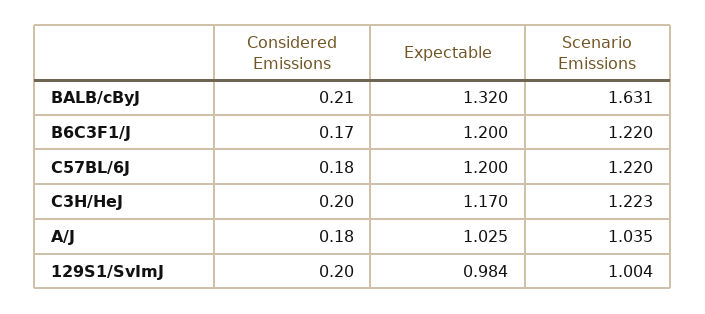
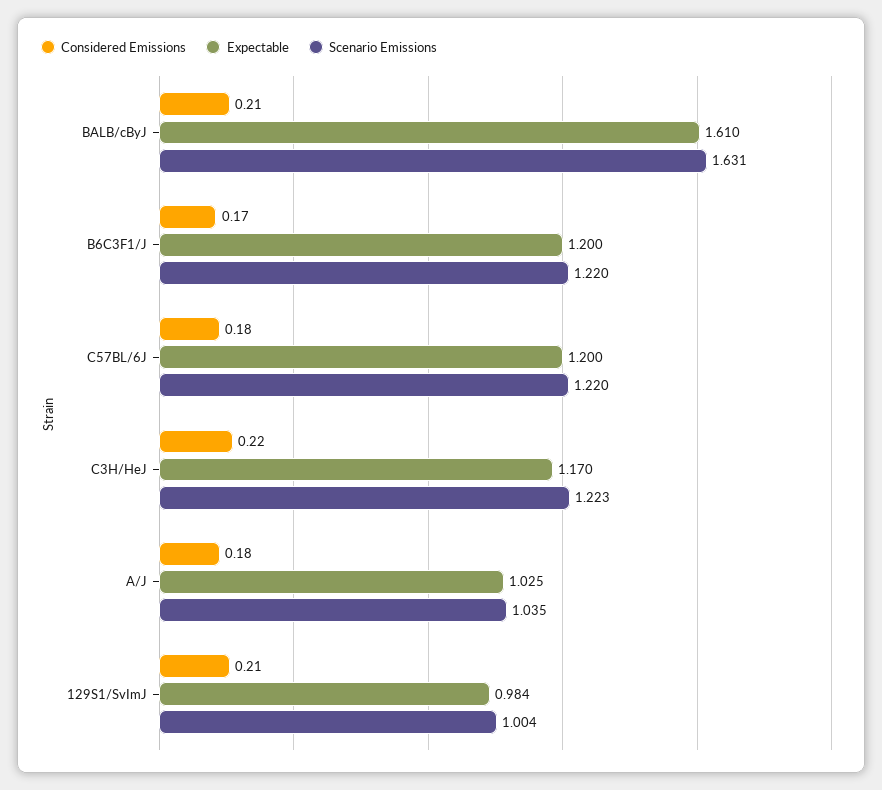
Expectable, BALB/cByJ: 1.32 -> 1.61
Considered Emissions, C3H/HeJ: 0.2 -> 0.22
Considered Emissions, 129S1/SvImJ: 0.2 -> 0.21

